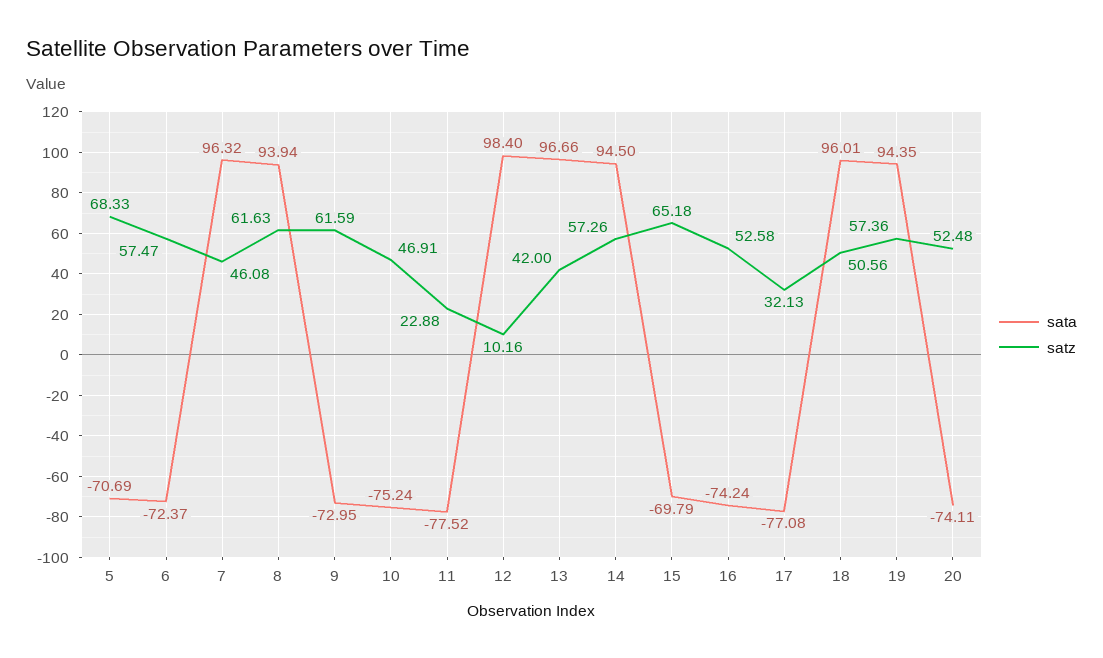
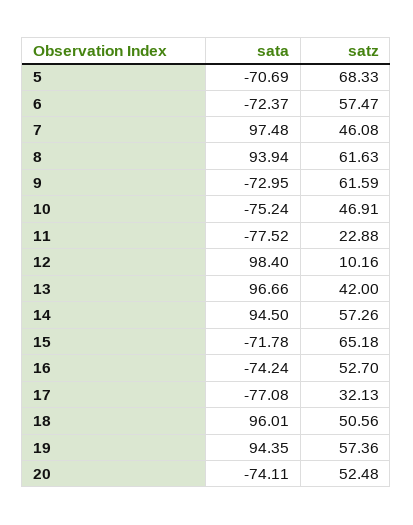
sata, 7: 96.32 -> 97.48
sata, 15: -69.79 -> -71.78
satz, 16: 52.58 -> 52.7

